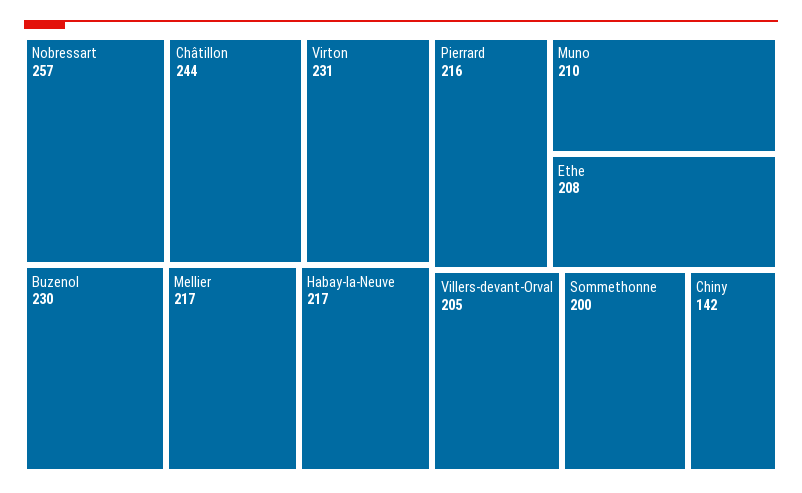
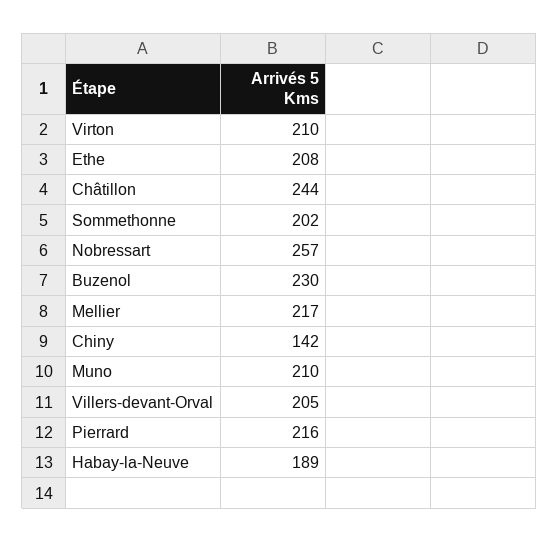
Virton: 231 -> 210
Habay-la-Neuve: 217 -> 189
Sommethonne: 200 -> 202

